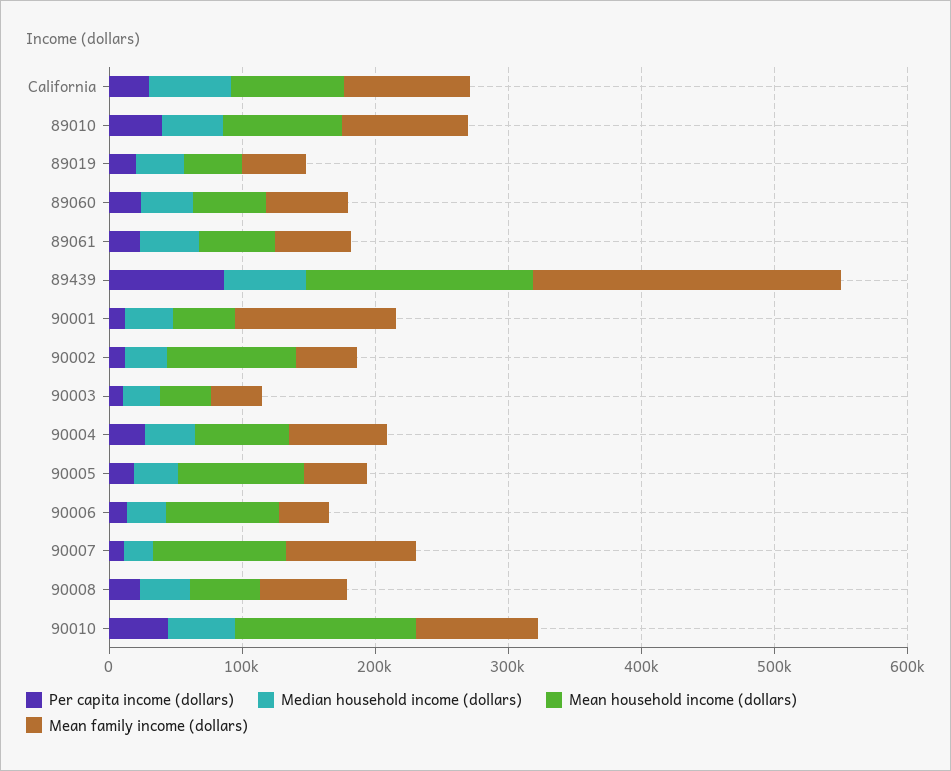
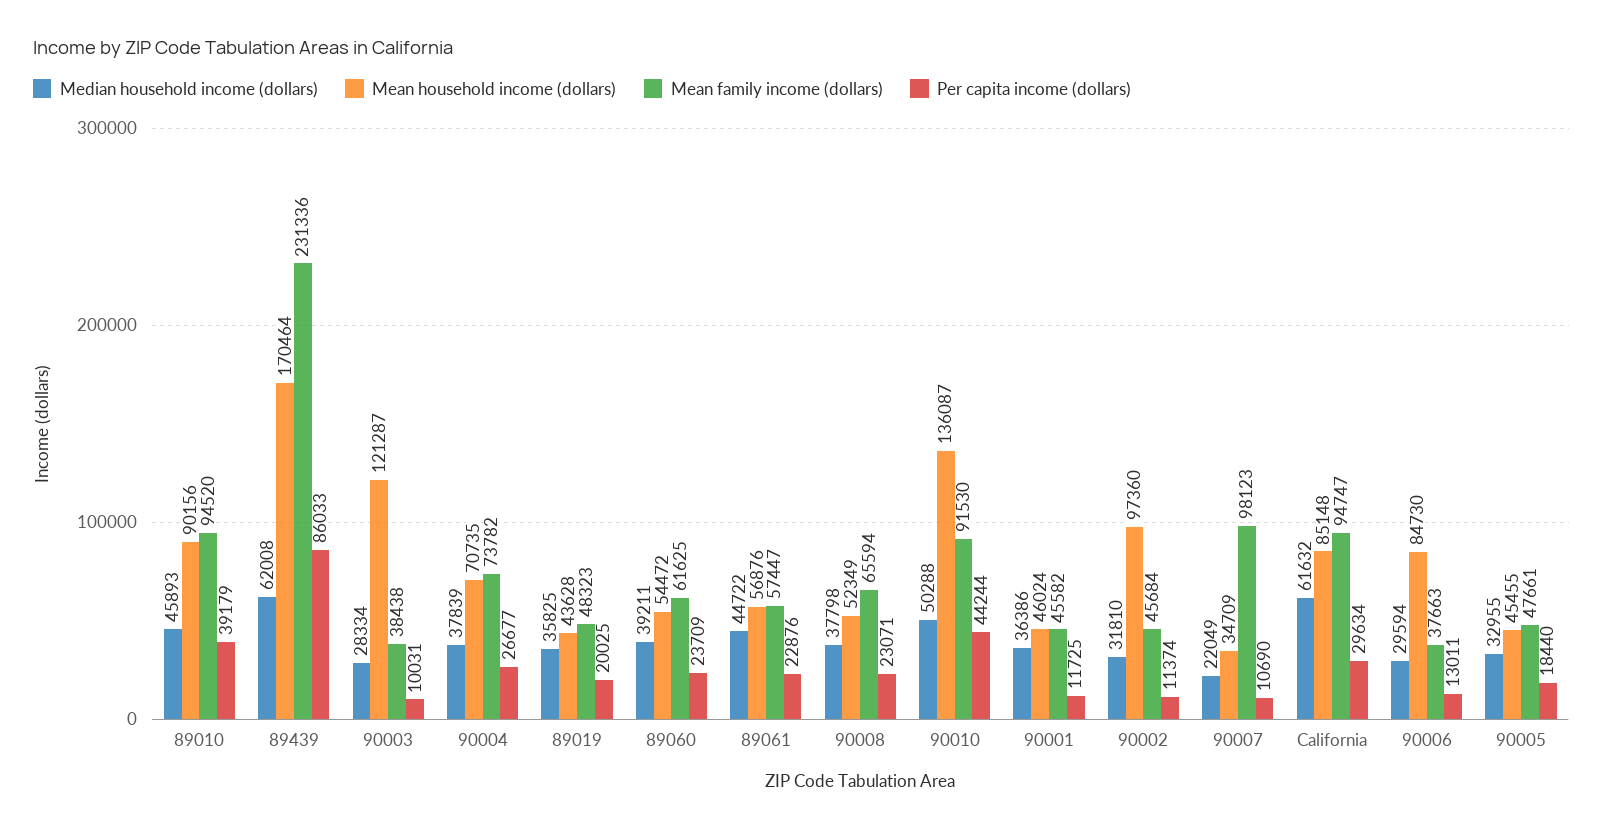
Mean family income (dollars), 90001: 120000 -> 45582
Mean household income (dollars), 90003: 40000 -> 121287
Mean household income (dollars), 90005: 100000 -> 45455
Mean household income (dollars), 90007: 100000 -> 34709

